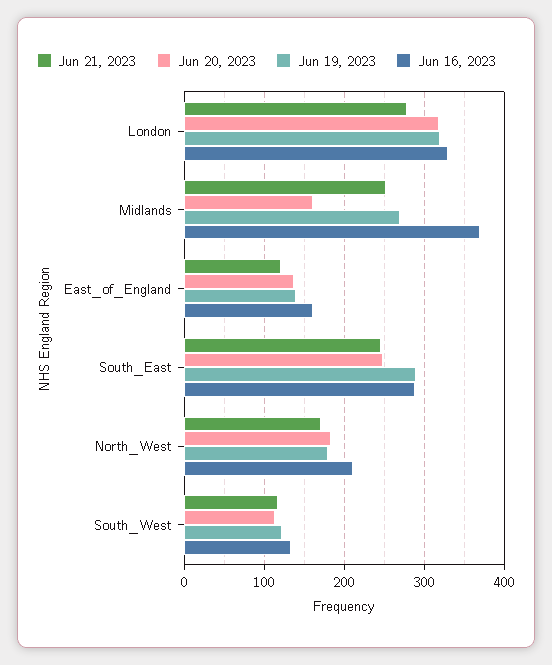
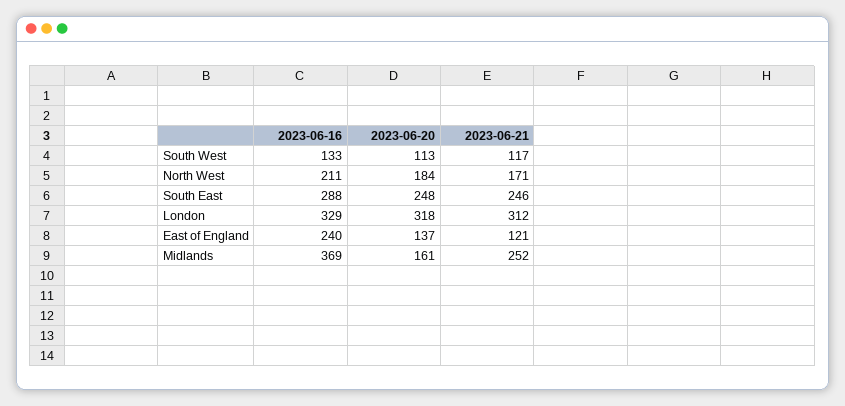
Jun 21, 2023, London: 280 -> 312
Jun 19, 2023, London: 320 -> none
Jun 19, 2023, Midlands: 270 -> none
Jun 19, 2023, East_of_England: 140 -> none
Jun 16, 2023, East_of_England: 160 -> 240
Jun 19, 2023, South_East: 290 -> none
Jun 19, 2023, North_West: 180 -> none
Jun 19, 2023, South_West: 120 -> none

